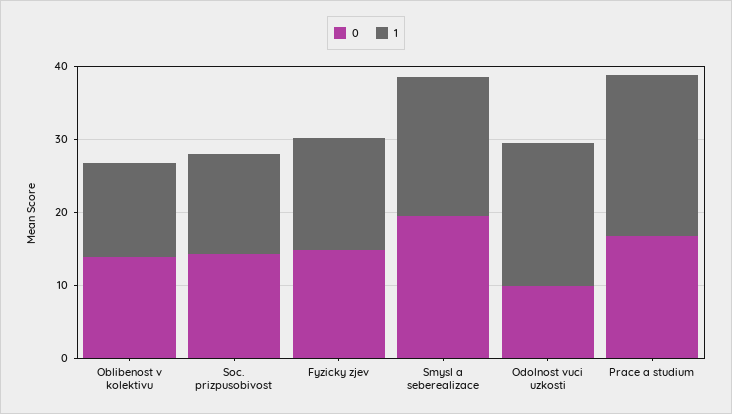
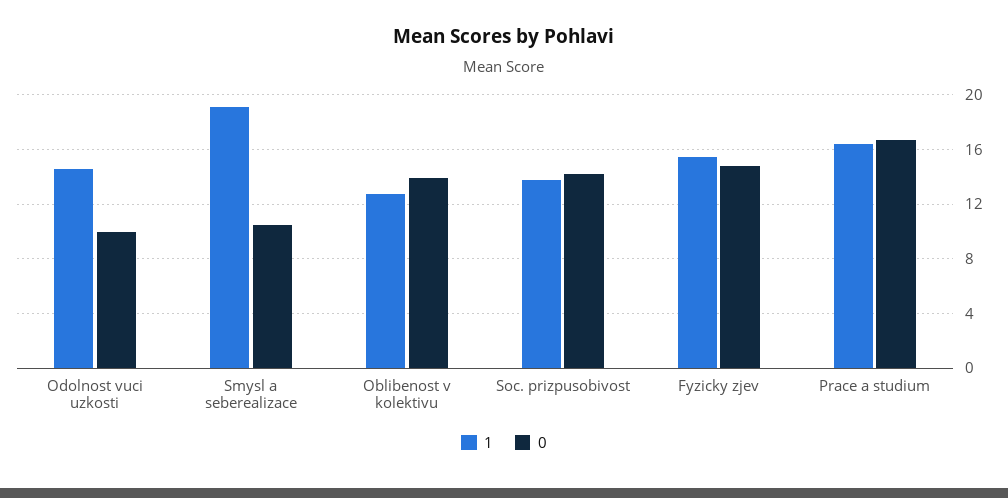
0, Smysl a seberealizace: 20 -> 10.5
1, Odolnost vuci uzkosti: 20 -> 14.5
1, Prace a studium: 22 -> 16.5

